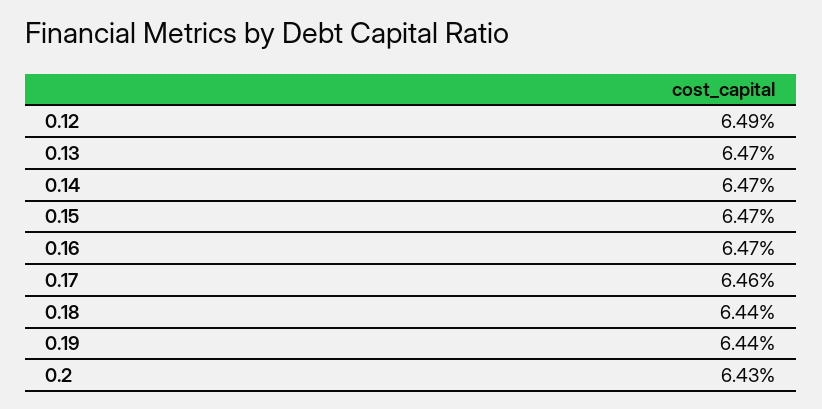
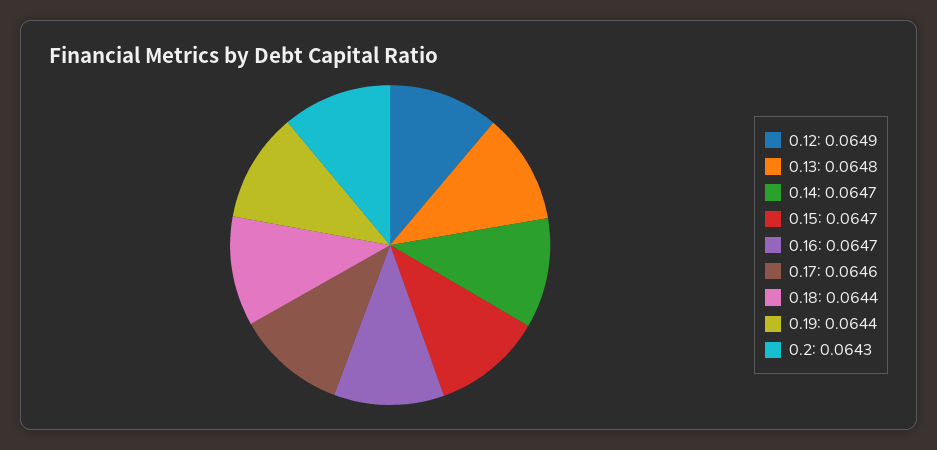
0.13: 0.0647 -> 0.0648

